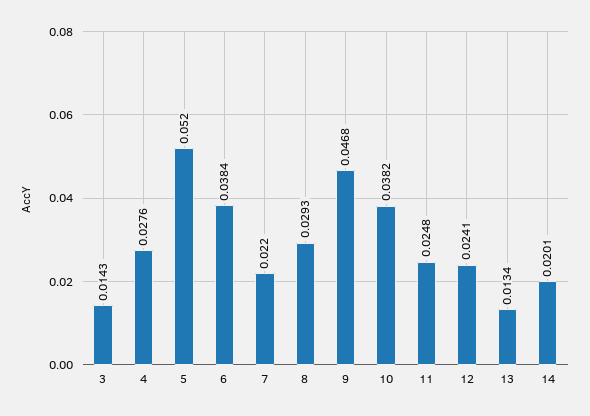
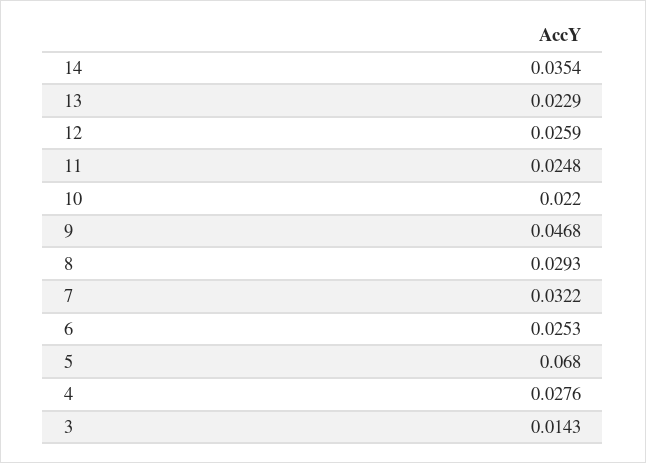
5: 0.052 -> 0.068
6: 0.0384 -> 0.0253
7: 0.022 -> 0.0322
10: 0.0382 -> 0.022
12: 0.0241 -> 0.0259
13: 0.0134 -> 0.0229
14: 0.0201 -> 0.0354

